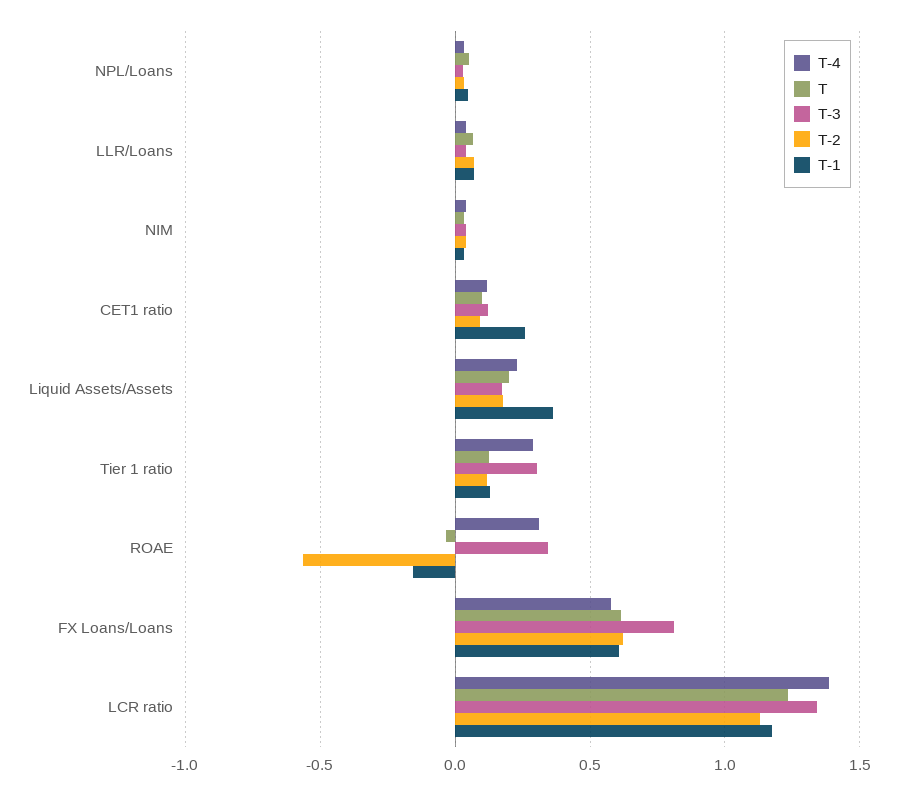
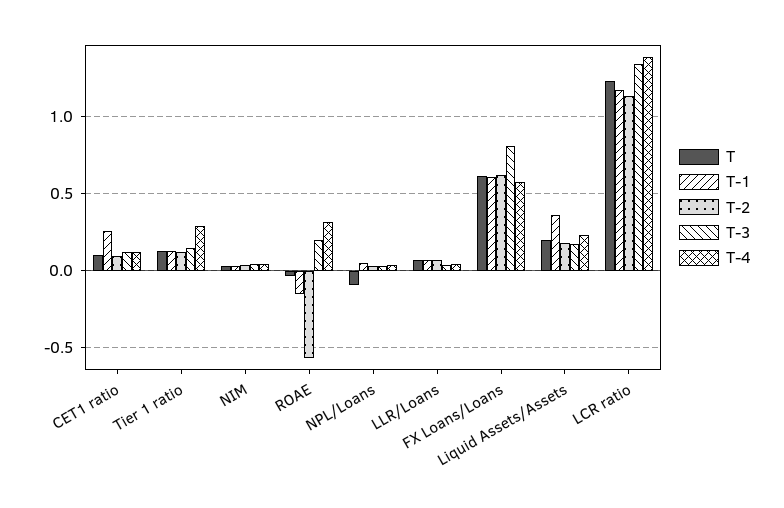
T, NPL/Loans: 0.05 -> -0.1
T-3, Tier 1 ratio: 0.3 -> 0.15
T-3, ROAE: 0.35 -> 0.2

